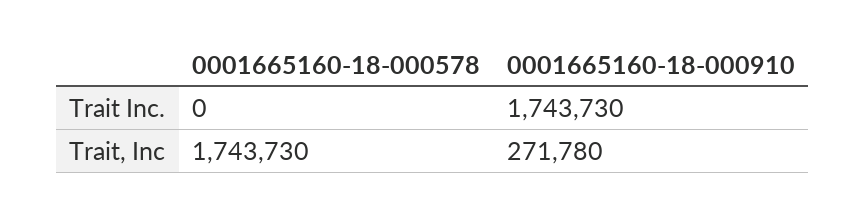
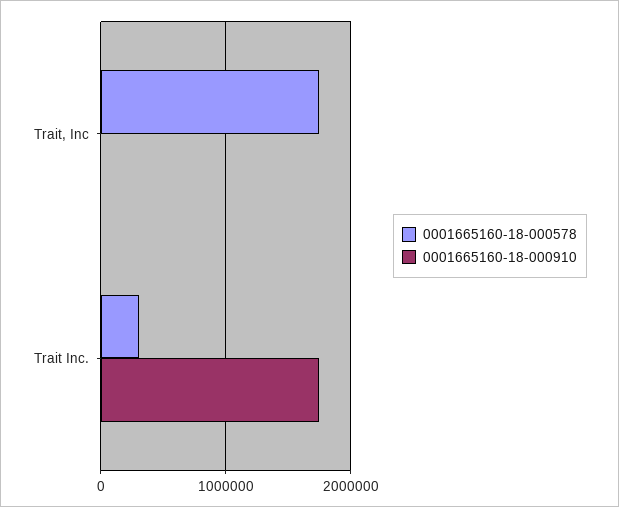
0001665160-18-000578, Trait Inc.: 0 -> 300000
0001665160-18-000910, Trait, Inc: 271780 -> 0

